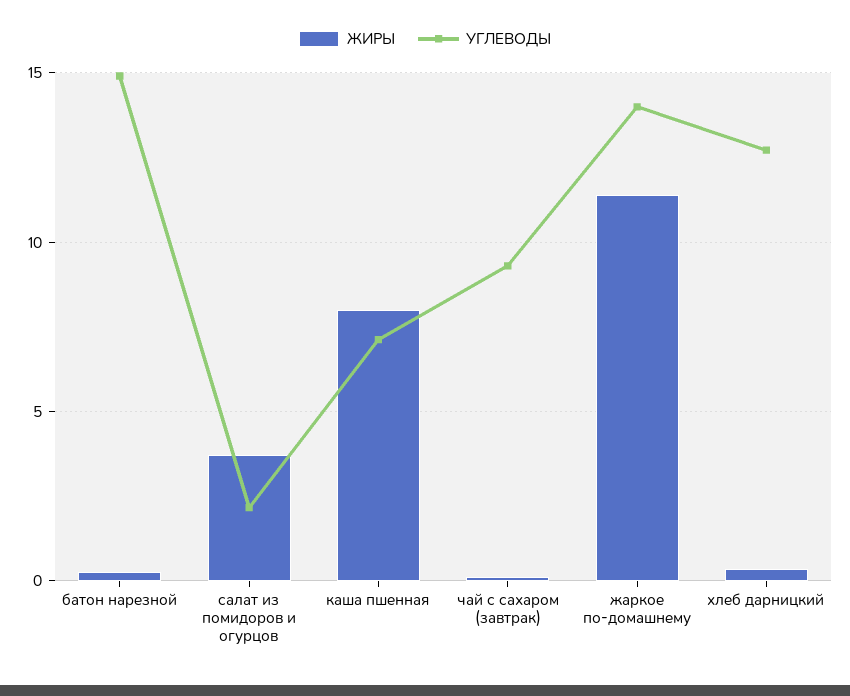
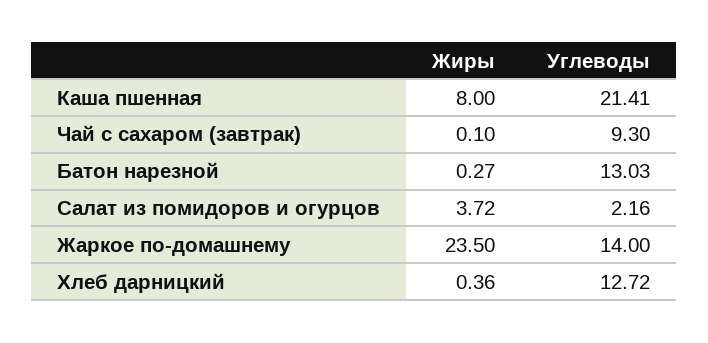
УГЛЕВОДЫ, батон нарезной: 15 -> 13.03
УГЛЕВОДЫ, каша пшенная: 7 -> 21.41
ЖИРЫ, жаркое по-домашнему: 11.5 -> 23.5

